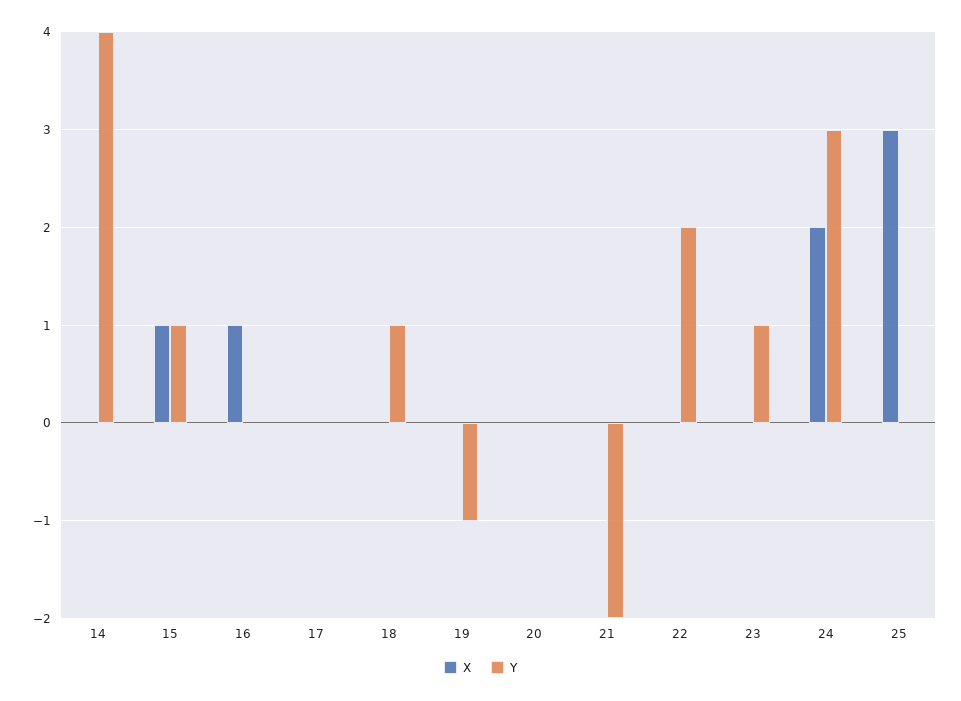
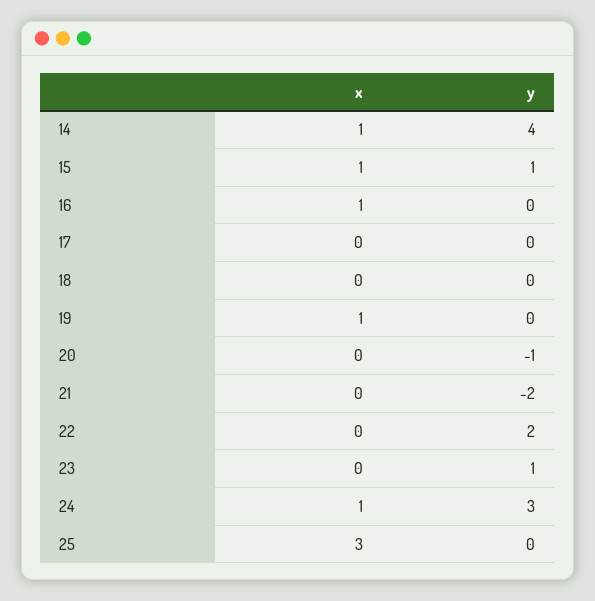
X, 14: 0 -> 1
Y, 18: 1 -> 0
X, 19: 0 -> 1
Y, 19: -1 -> 0
Y, 20: 0 -> -1
X, 24: 2 -> 1

